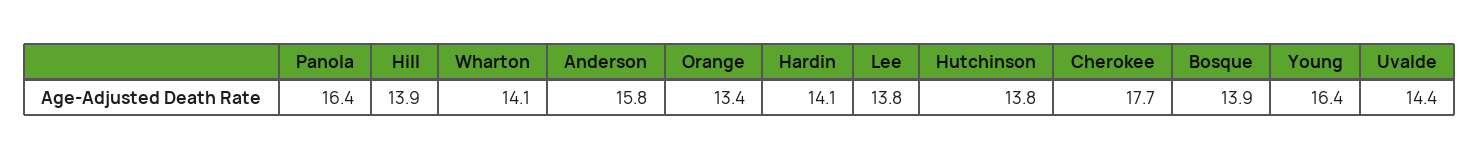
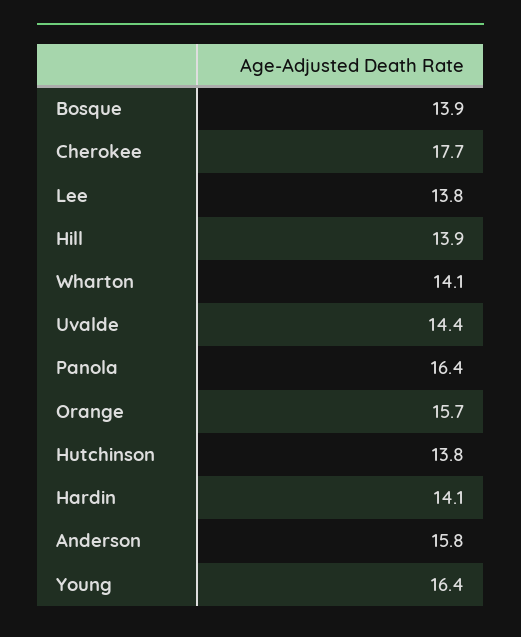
Orange: 13.4 -> 15.7

